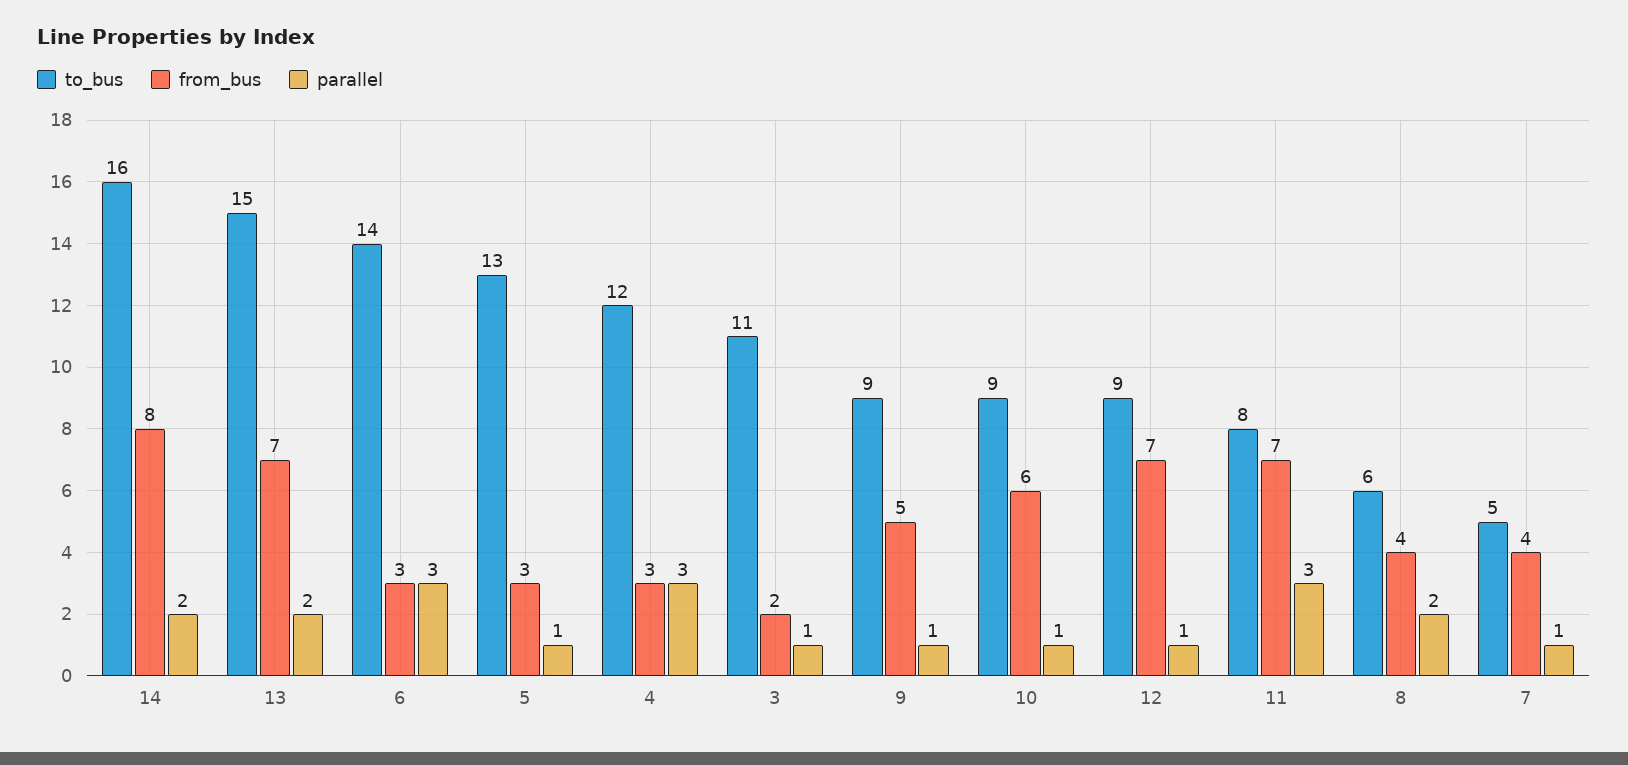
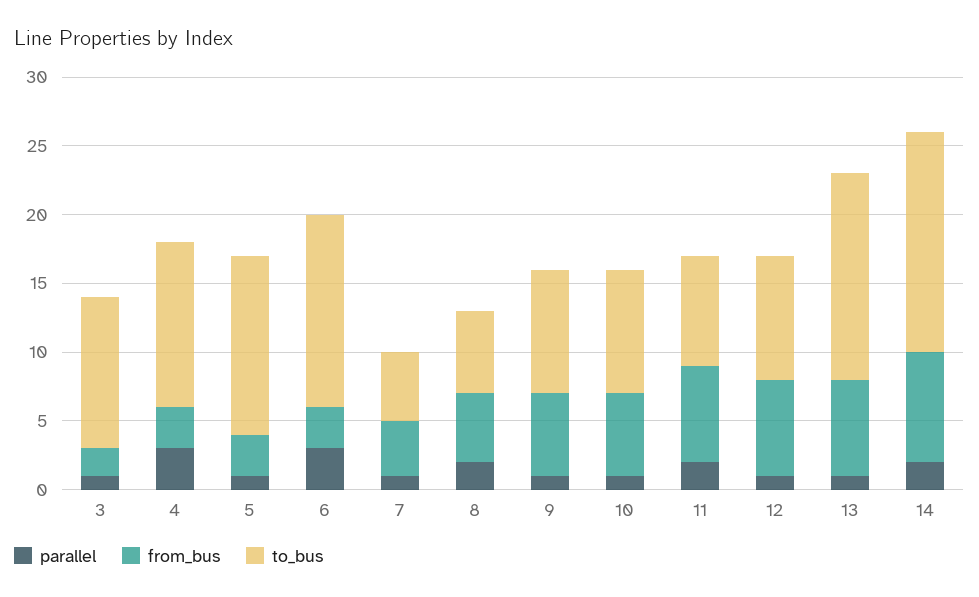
parallel, 13: 2 -> 1
from_bus, 9: 5 -> 6
parallel, 11: 3 -> 2
from_bus, 8: 4 -> 5

